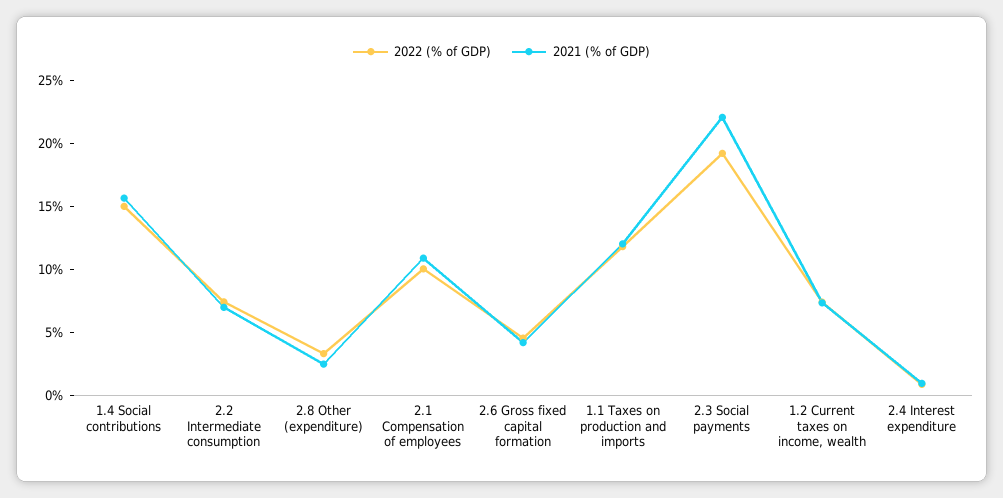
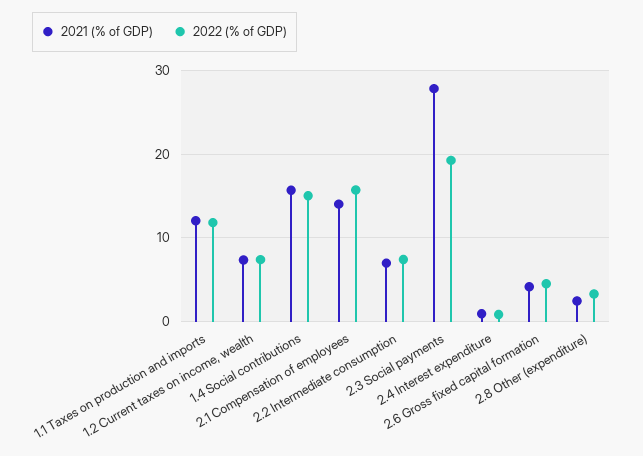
2022 (% of GDP), 2.1 Compensation of employees: 10 -> 16
2021 (% of GDP), 2.1 Compensation of employees: 11 -> 14
2021 (% of GDP), 2.3 Social payments: 22 -> 28

